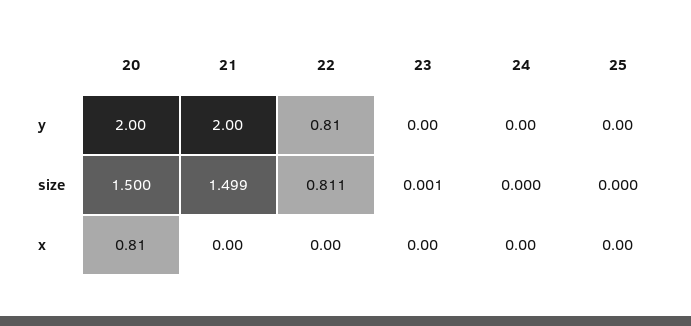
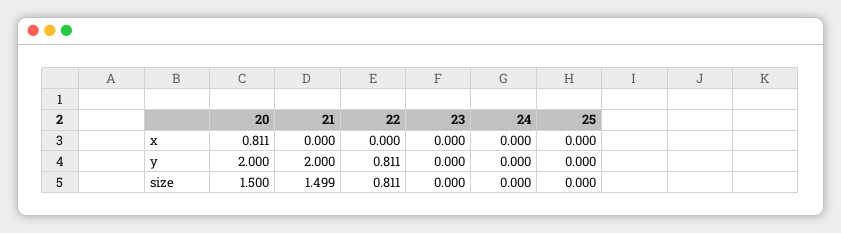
22, y: 0.81 -> 0.811
23, size: 0.001 -> 0
20, x: 0.81 -> 0.811

